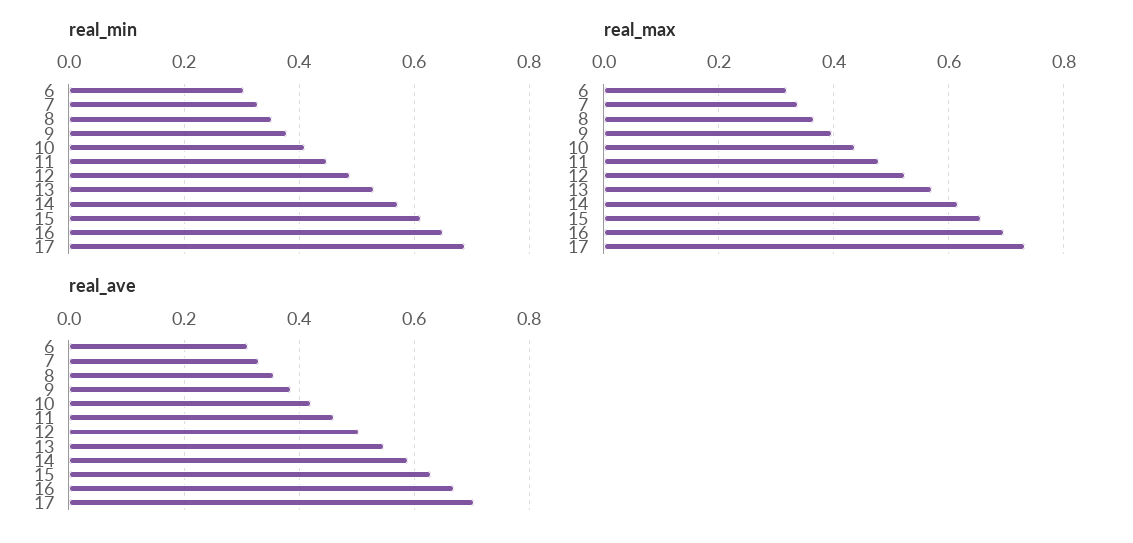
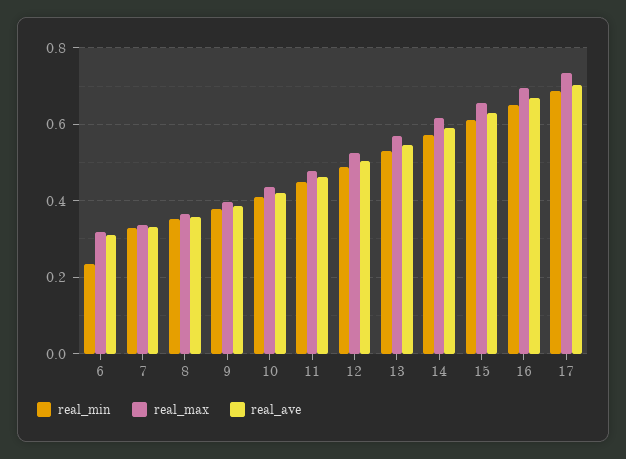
real_min, 6: 0.3 -> 0.24

